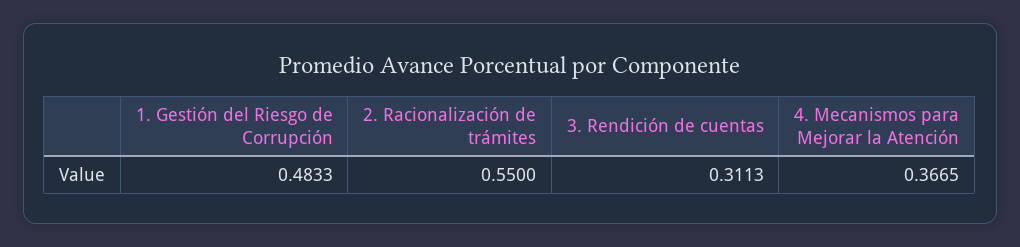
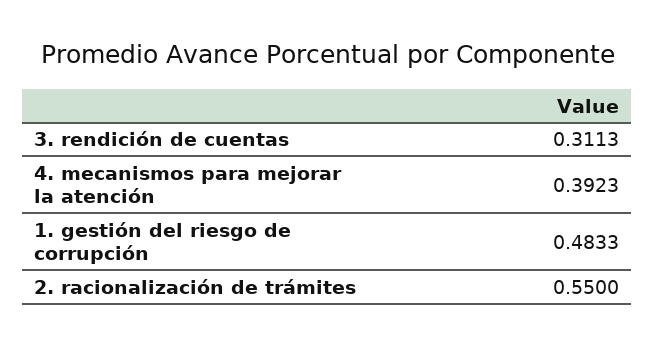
4. Mecanismos para Mejorar la Atención: 0.3665 -> 0.3923

